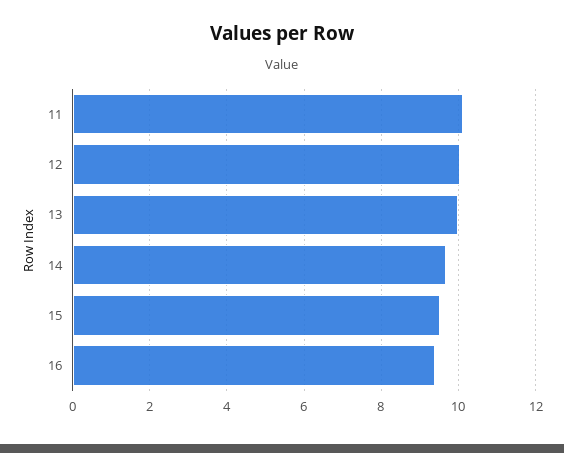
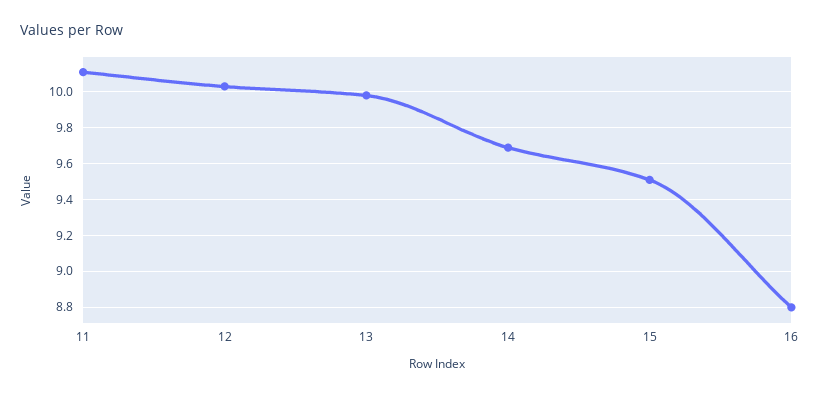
16: 9.4 -> 8.8

